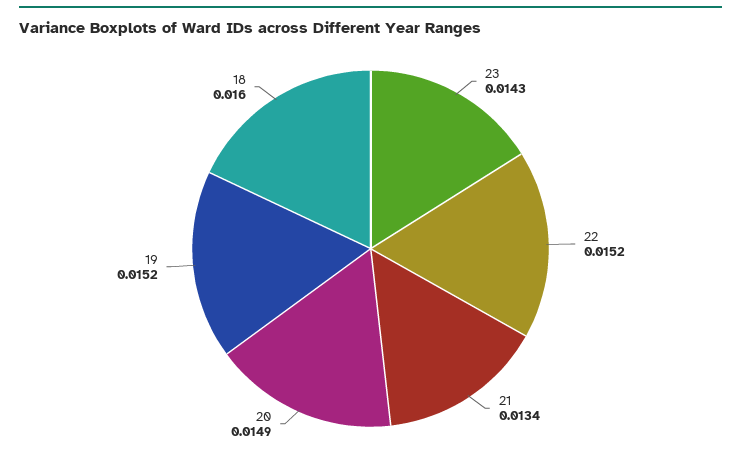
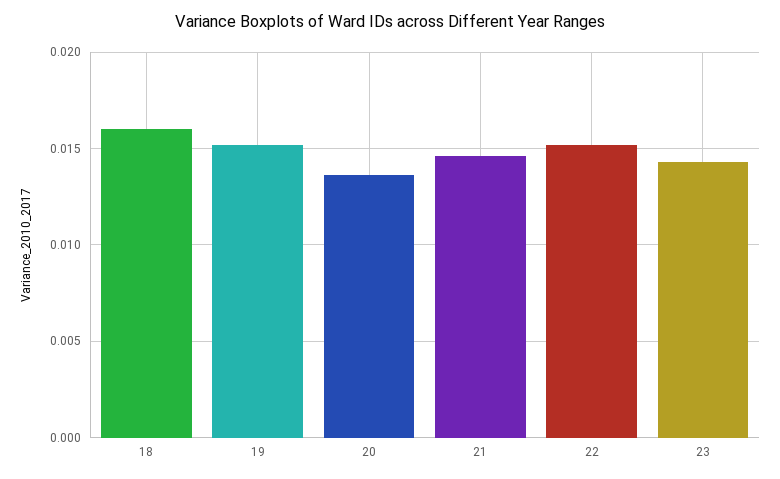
21: 0.0134 -> 0.0145
20: 0.0149 -> 0.0135

